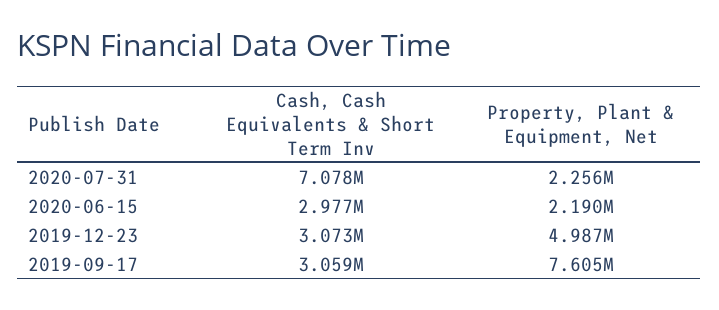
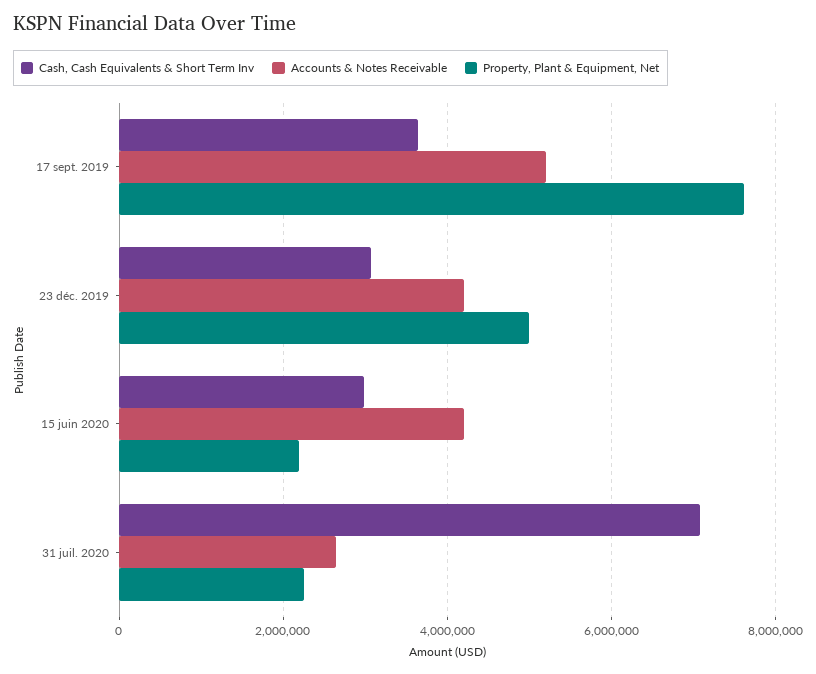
Cash, Cash Equivalents & Short Term Inv, 2019-09-17: 3059000 -> 3600000
Accounts & Notes Receivable, 2019-09-17: none -> 5200000
Accounts & Notes Receivable, 2019-12-23: none -> 4200000
Accounts & Notes Receivable, 2020-06-15: none -> 4200000
Accounts & Notes Receivable, 2020-07-31: none -> 2600000

